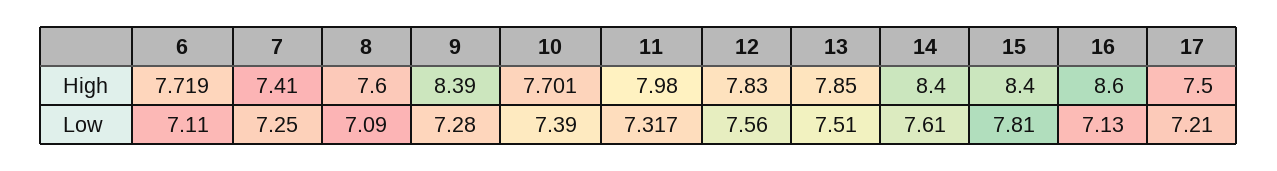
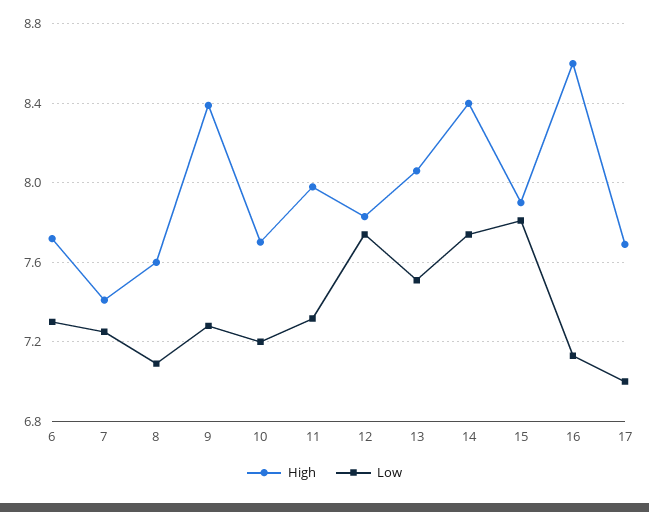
High, 13: 7.85 -> 8.05
High, 15: 8.4 -> 7.9
High, 17: 7.5 -> 7.7
Low, 6: 7.11 -> 7.3
Low, 10: 7.39 -> 7.2
Low, 12: 7.56 -> 7.75
Low, 14: 7.61 -> 7.75
Low, 17: 7.21 -> 7

